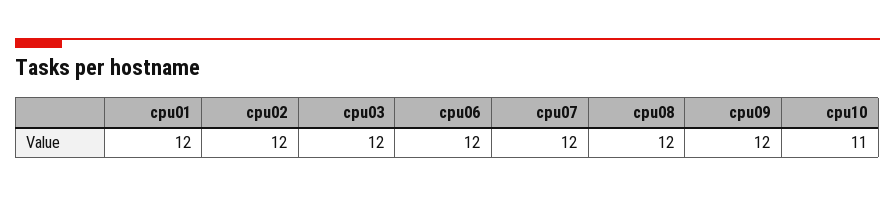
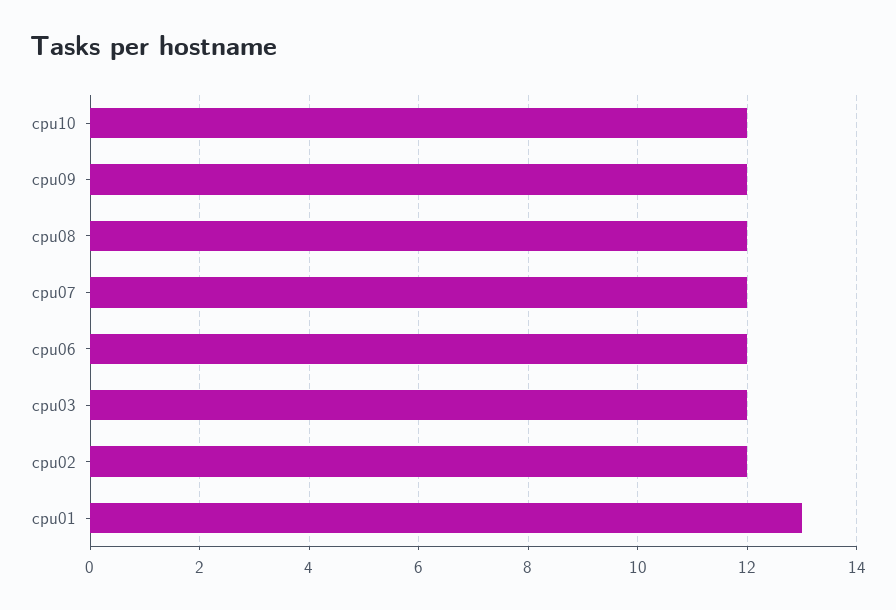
cpu01: 12 -> 13
cpu10: 11 -> 12

